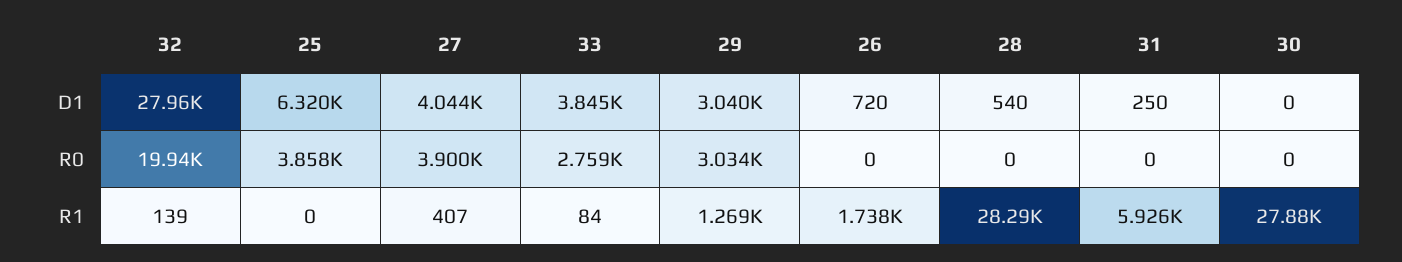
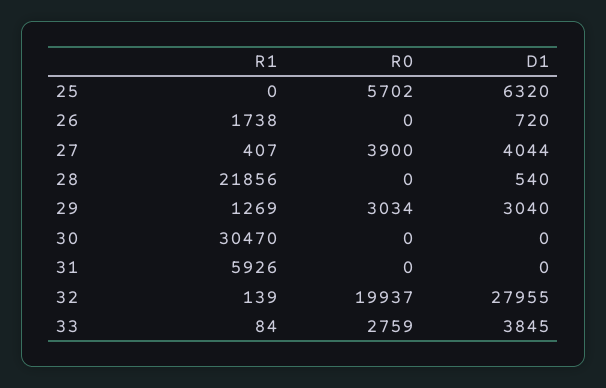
31, D1: 250 -> 0
25, R0: 3858 -> 5702
28, R1: 28290 -> 21856
30, R1: 27880 -> 30470

